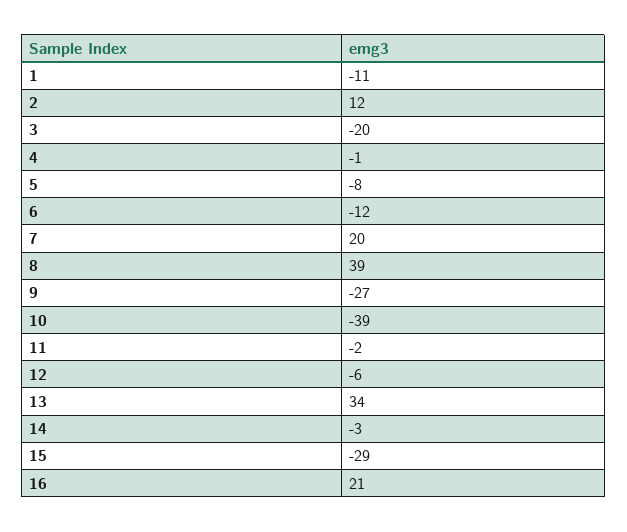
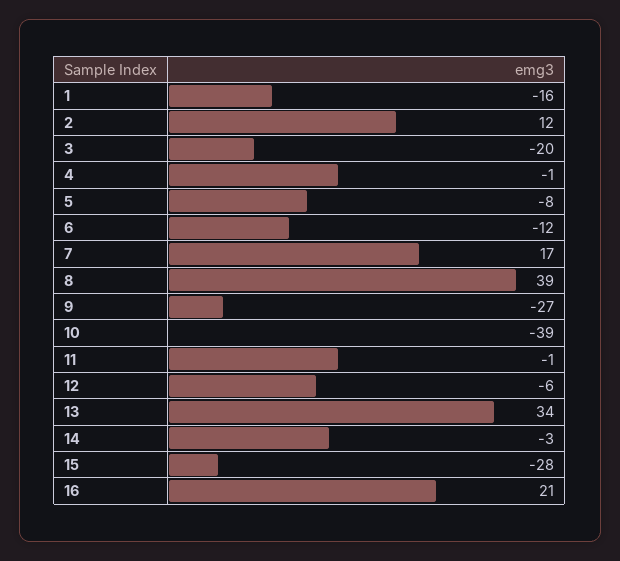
1: -11 -> -16
7: 20 -> 17
11: -2 -> -1
15: -29 -> -28

